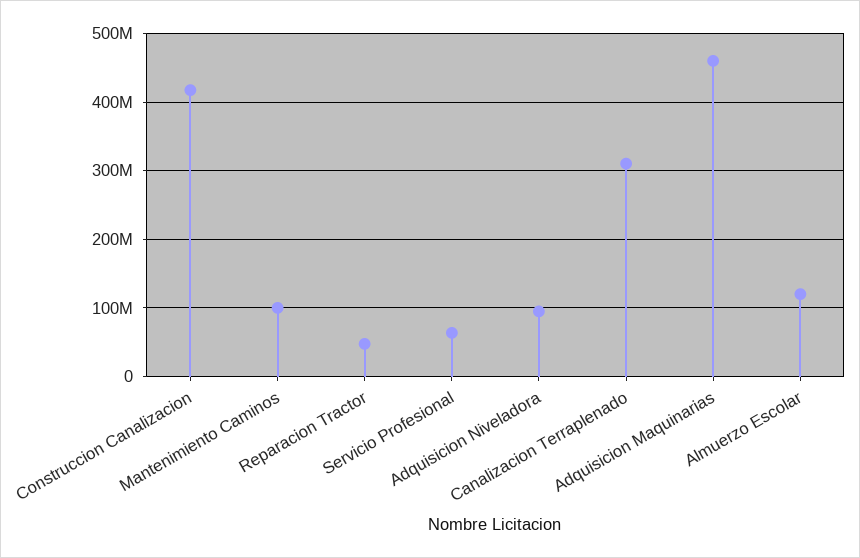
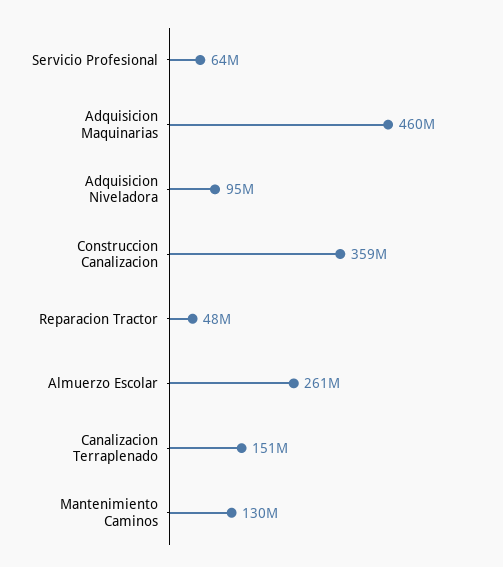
Construccion Canalizacion: 420000000 -> 359000000
Mantenimiento Caminos: 100000000 -> 130000000
Canalizacion Terraplenado: 310000000 -> 151000000
Almuerzo Escolar: 120000000 -> 261000000

